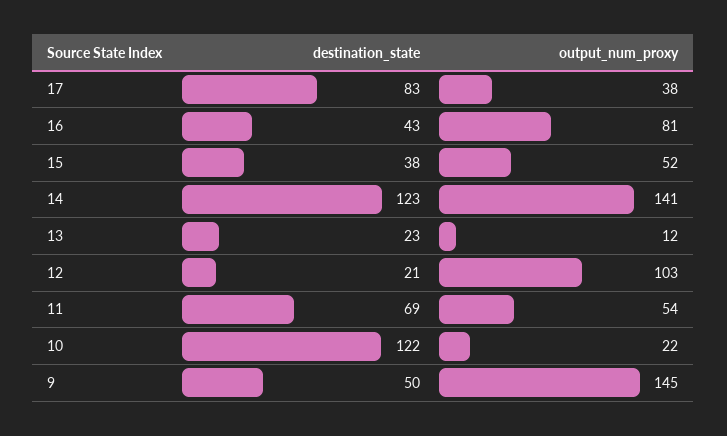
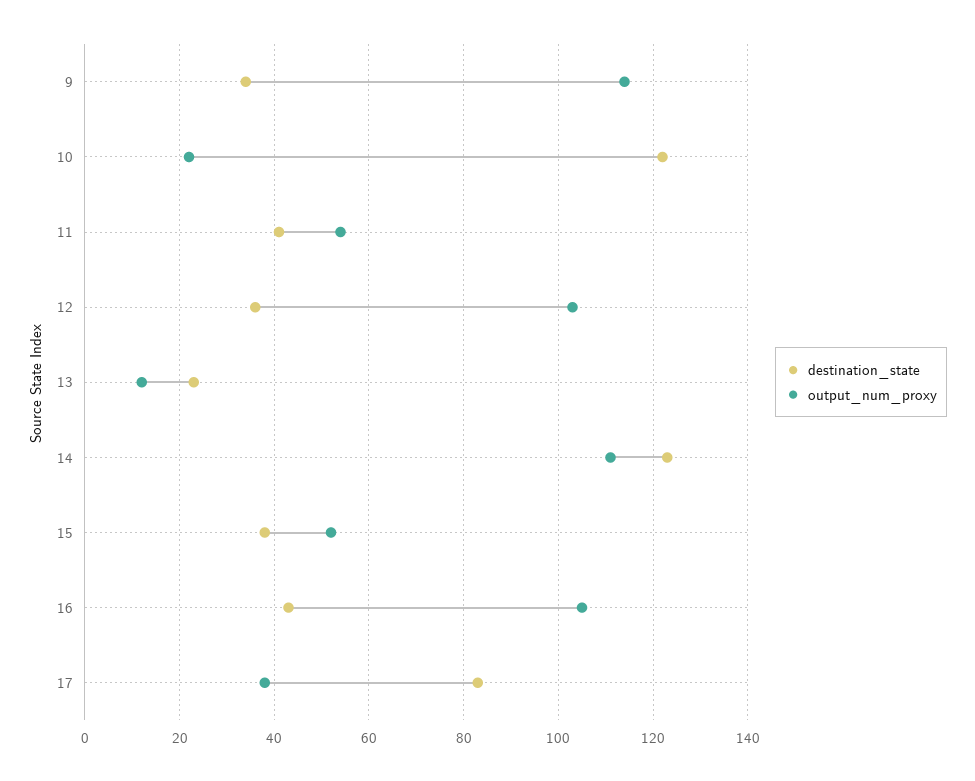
output_num_proxy, 16: 81 -> 105
output_num_proxy, 14: 141 -> 110
destination_state, 12: 21 -> 35
destination_state, 11: 69 -> 40
destination_state, 9: 50 -> 35
output_num_proxy, 9: 145 -> 115

